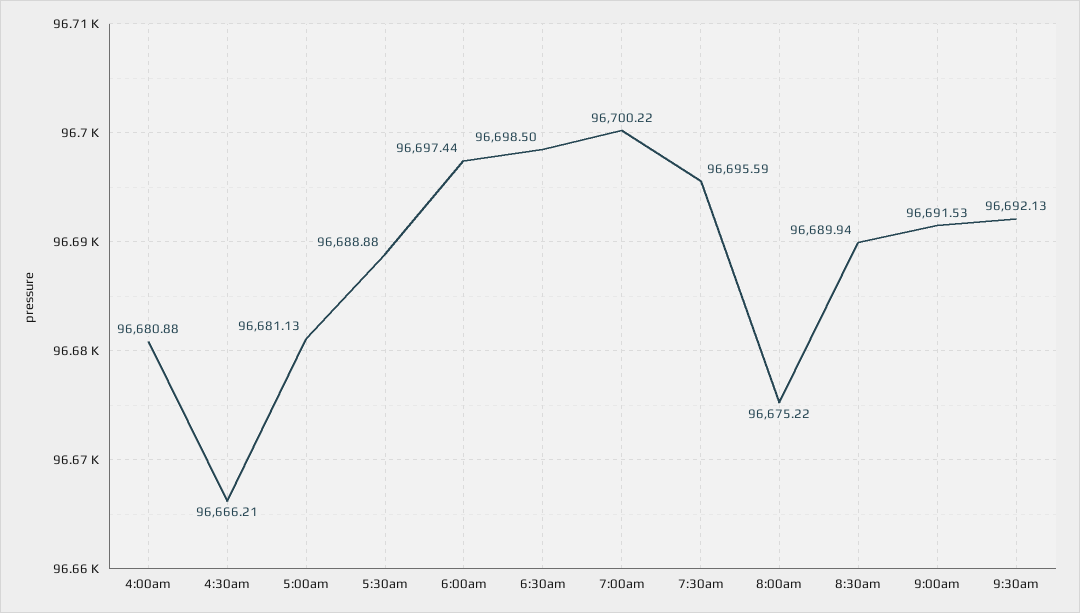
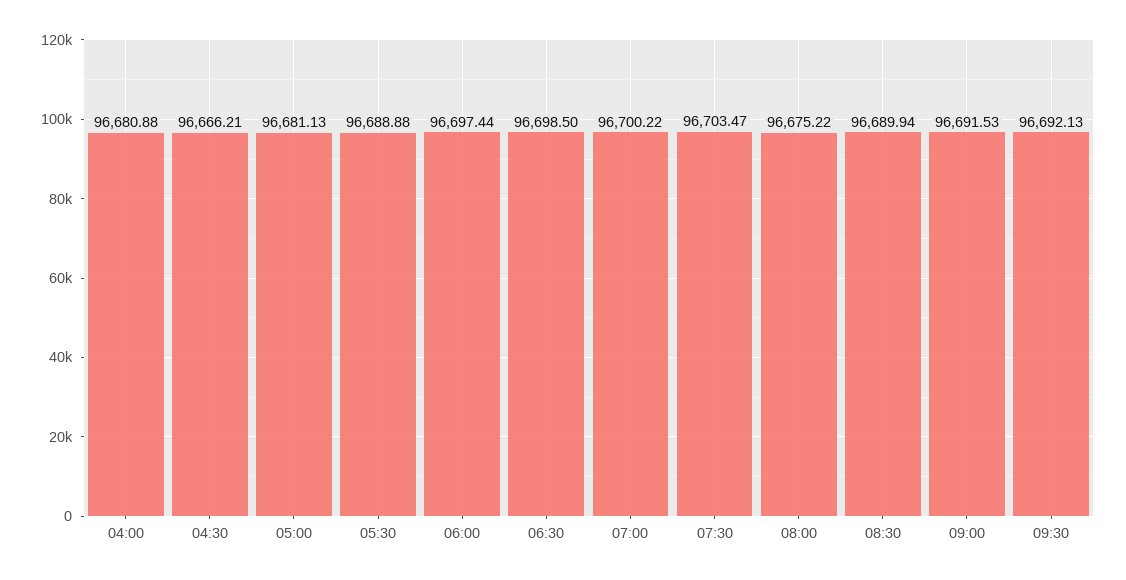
7:30am: 96695.59 -> 96703.47

